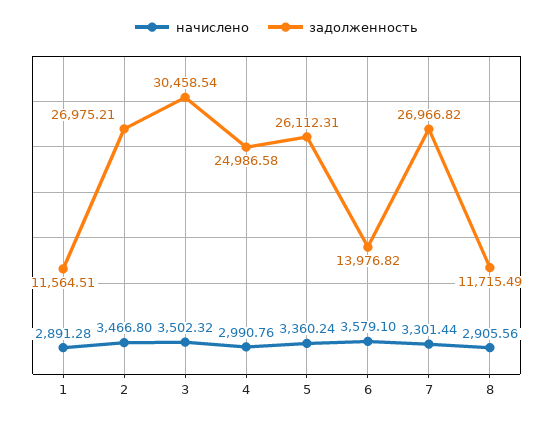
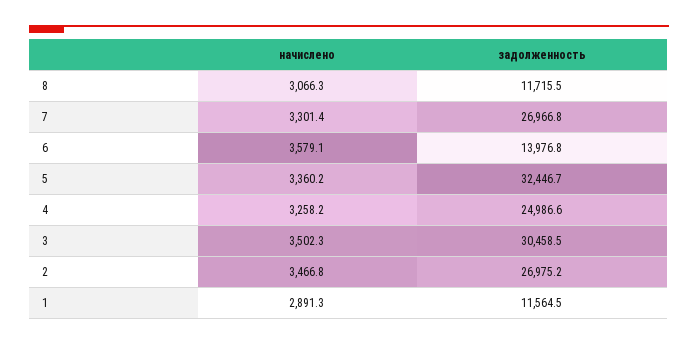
начислено, 4: 2990.76 -> 3258.2
задолженность, 5: 26112.31 -> 32446.7
начислено, 8: 2905.56 -> 3066.3

